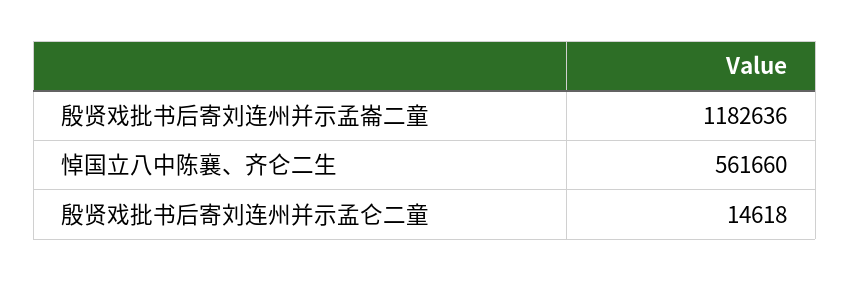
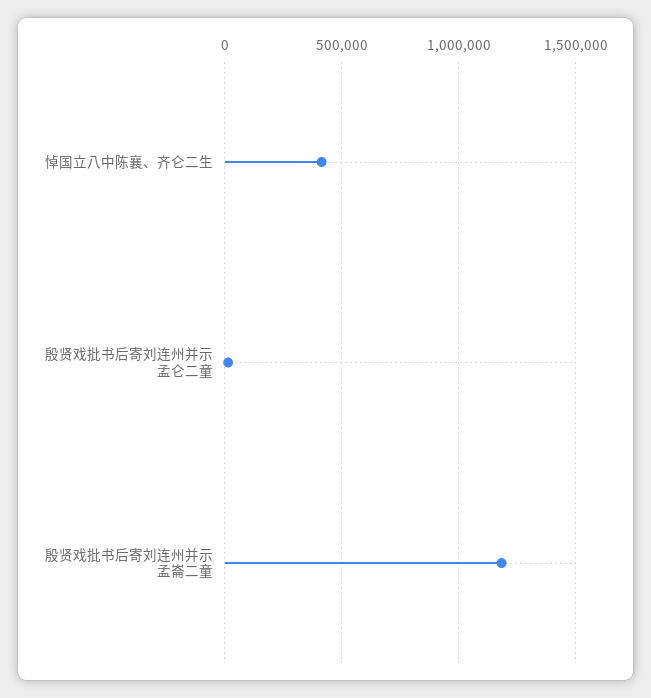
悼国立八中陈襄、齐仑二生: 561660 -> 400000

